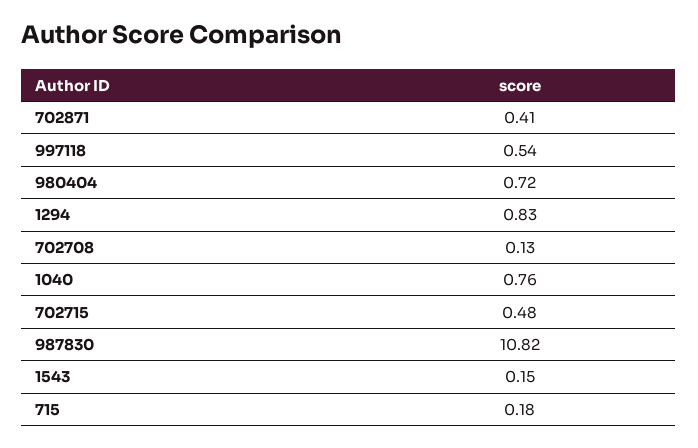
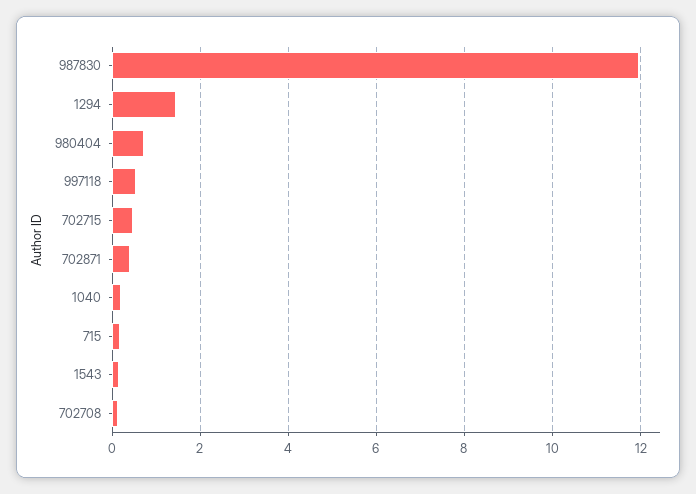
1294: 0.83 -> 1.4
1040: 0.76 -> 0.2
987830: 10.82 -> 12

